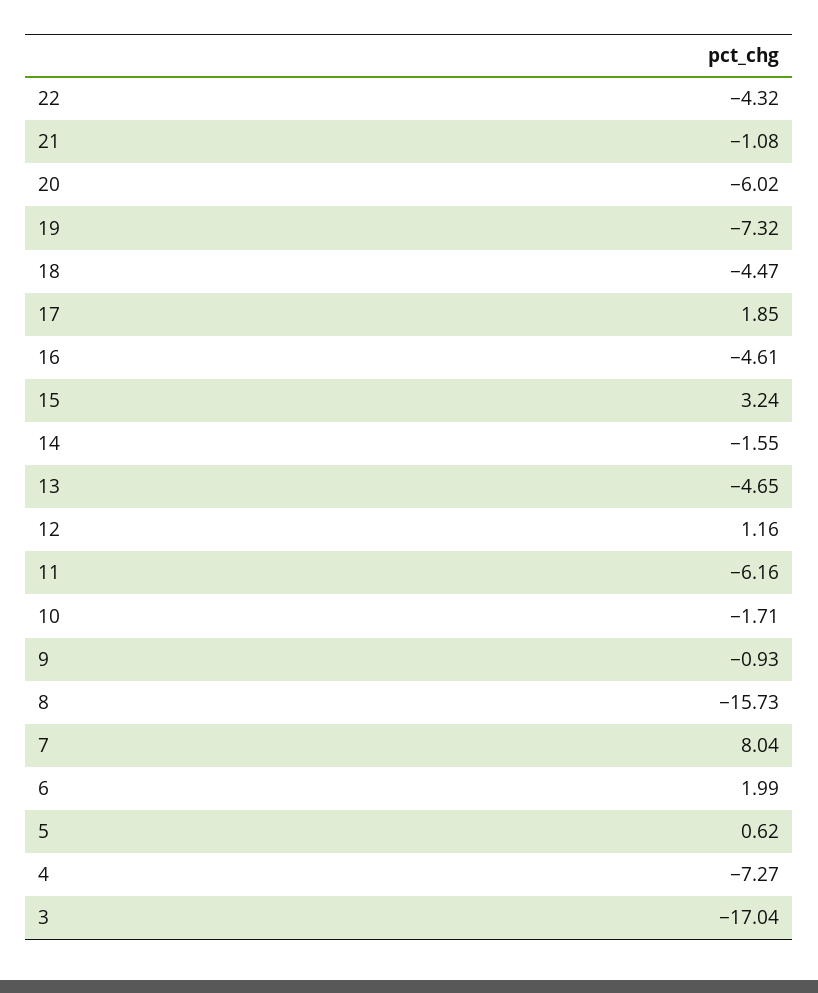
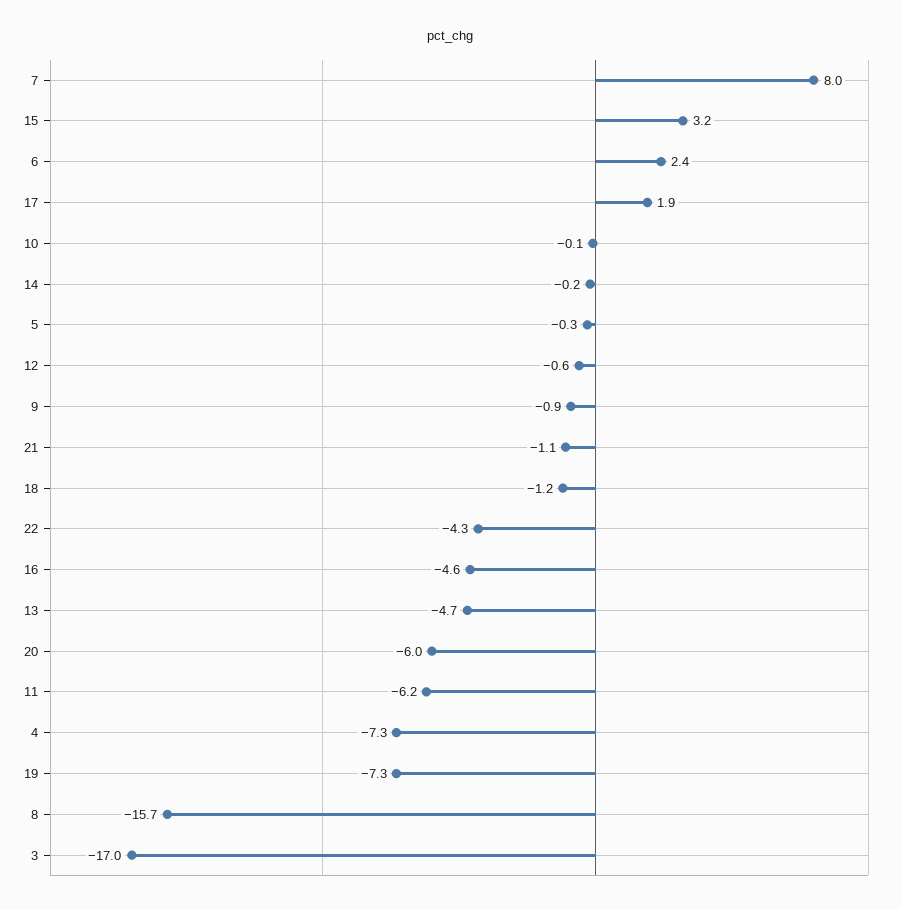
18: -4.47 -> -1.2
14: -1.55 -> -0.2
12: 1.16 -> -0.6
10: -1.71 -> -0.1
6: 1.99 -> 2.4
5: 0.62 -> -0.3

